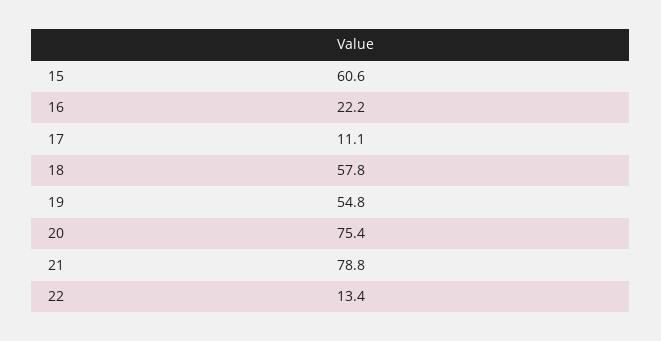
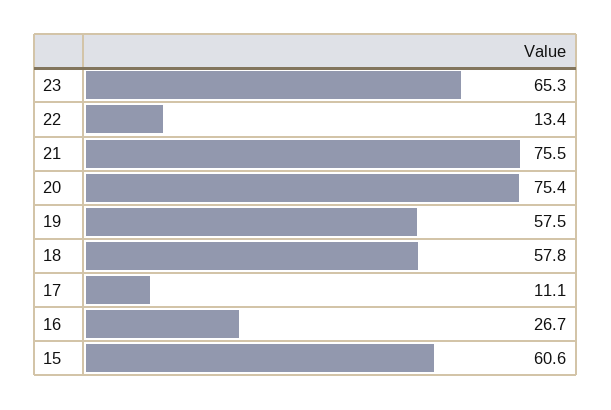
16: 22.2 -> 26.7
19: 54.8 -> 57.5
21: 78.8 -> 75.5
23: none -> 65.3

